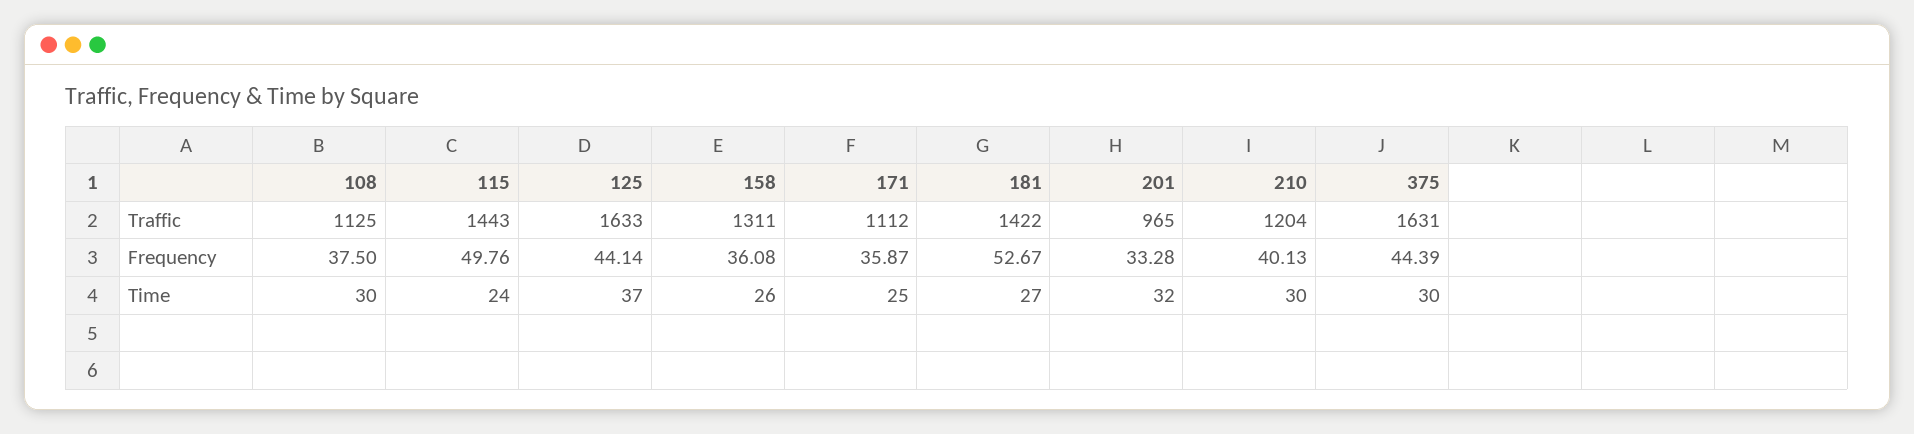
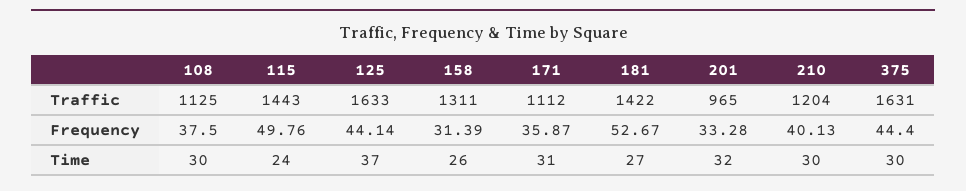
158, Frequency: 36.08 -> 31.39
375, Frequency: 44.39 -> 44.4
171, Time: 25 -> 31

